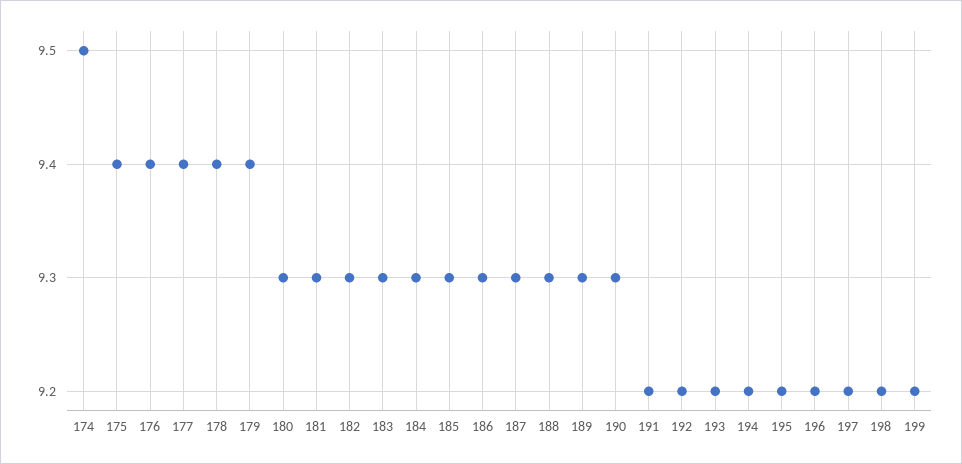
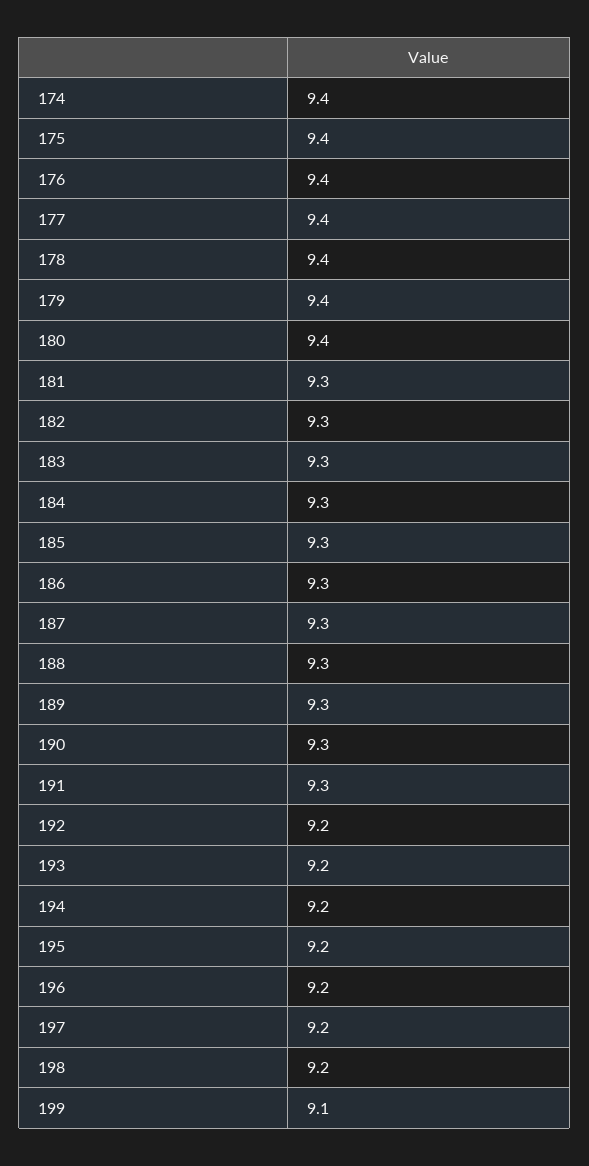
174: 9.5 -> 9.4
180: 9.3 -> 9.4
191: 9.2 -> 9.3
199: 9.2 -> 9.1

